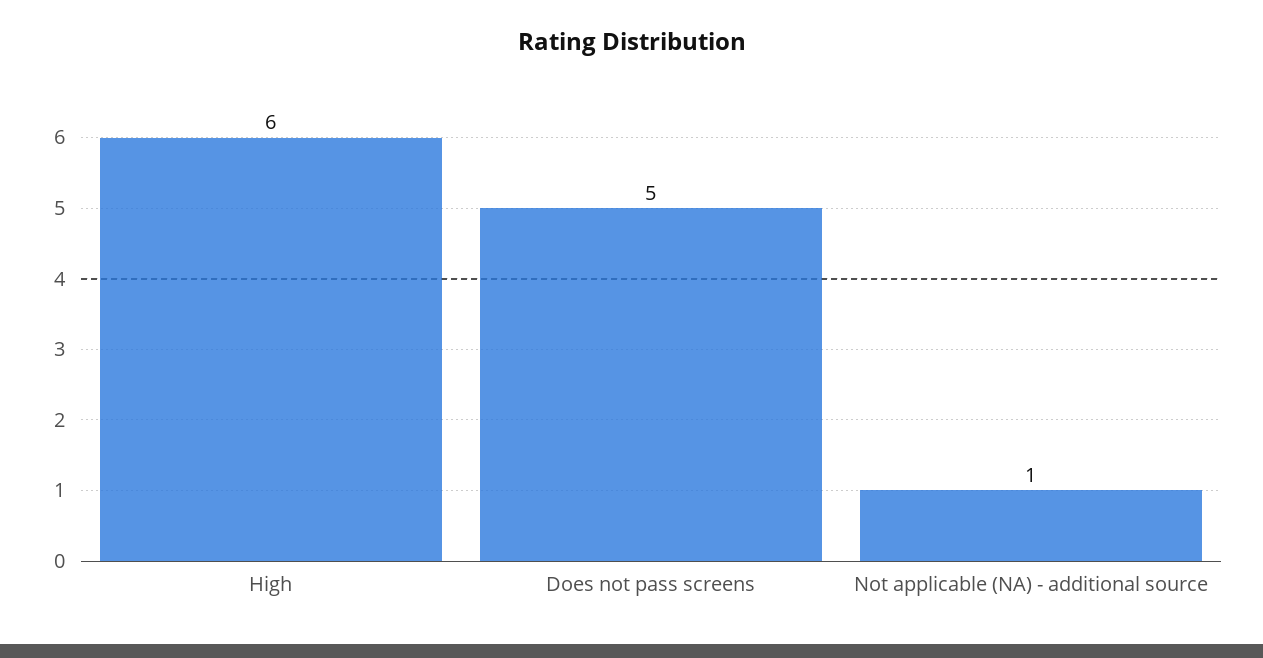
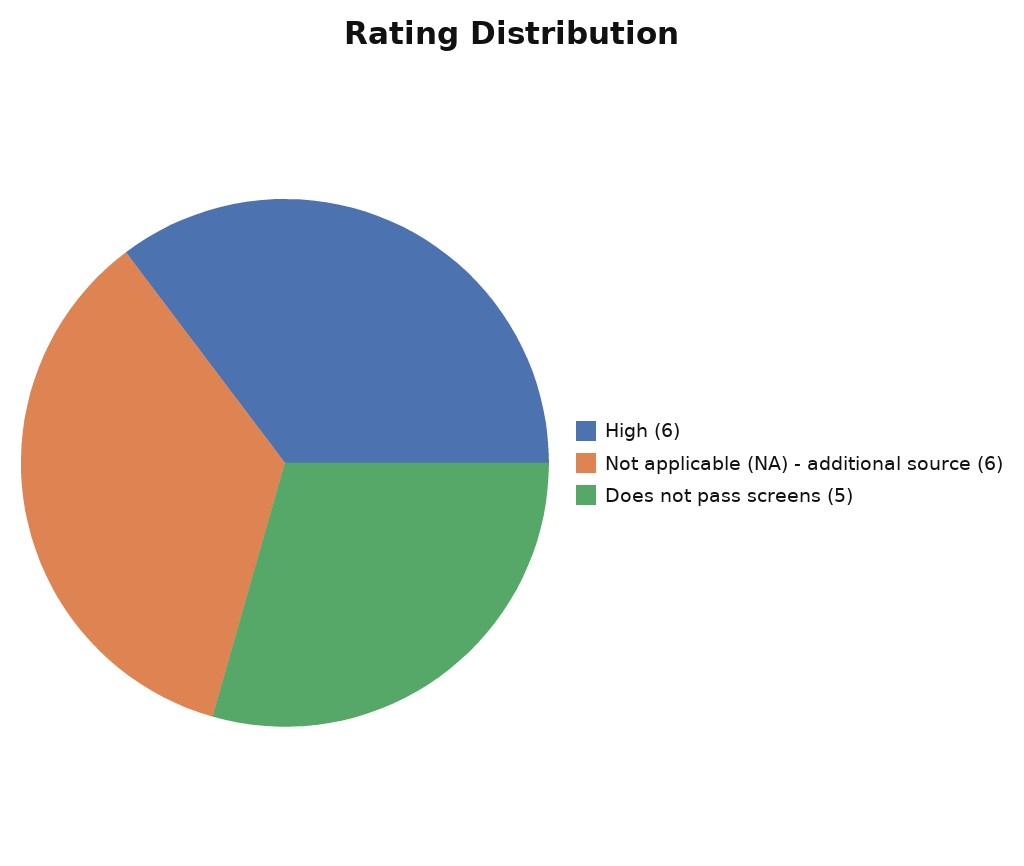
Not applicable (NA) - additional source: 1 -> 6

